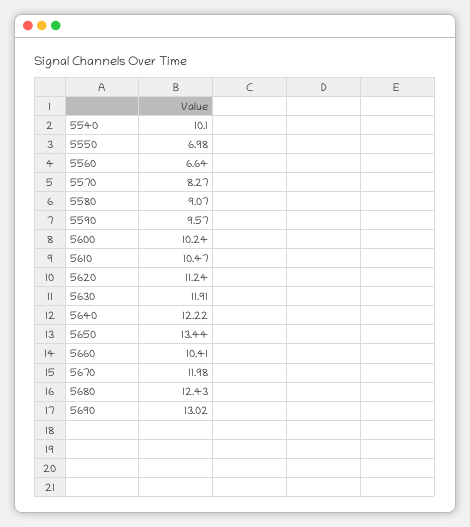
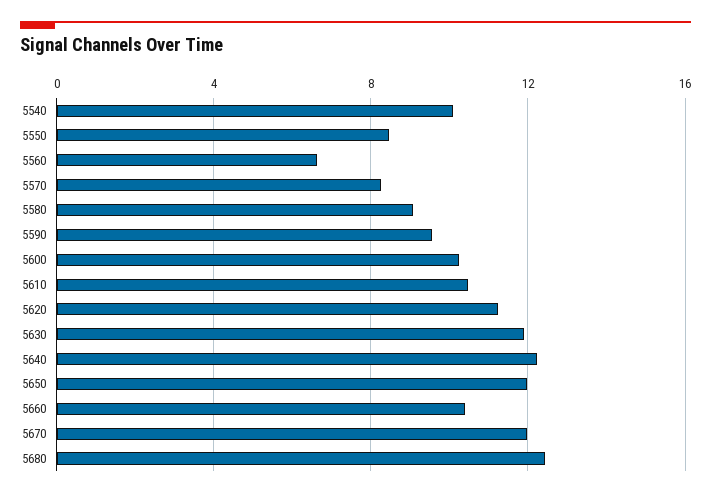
5550: 6.98 -> 8.5
5650: 13.44 -> 12
5690: 13.02 -> none

